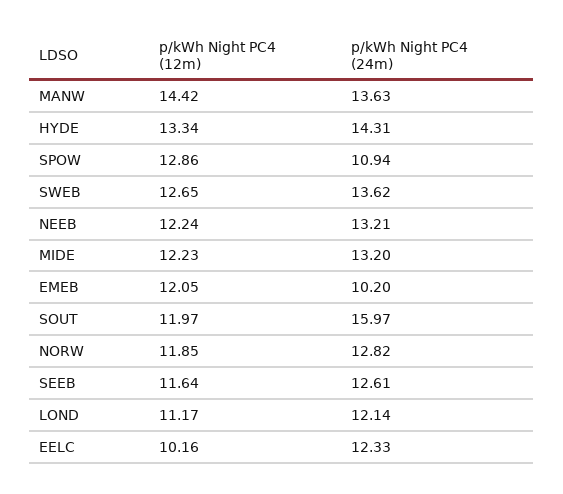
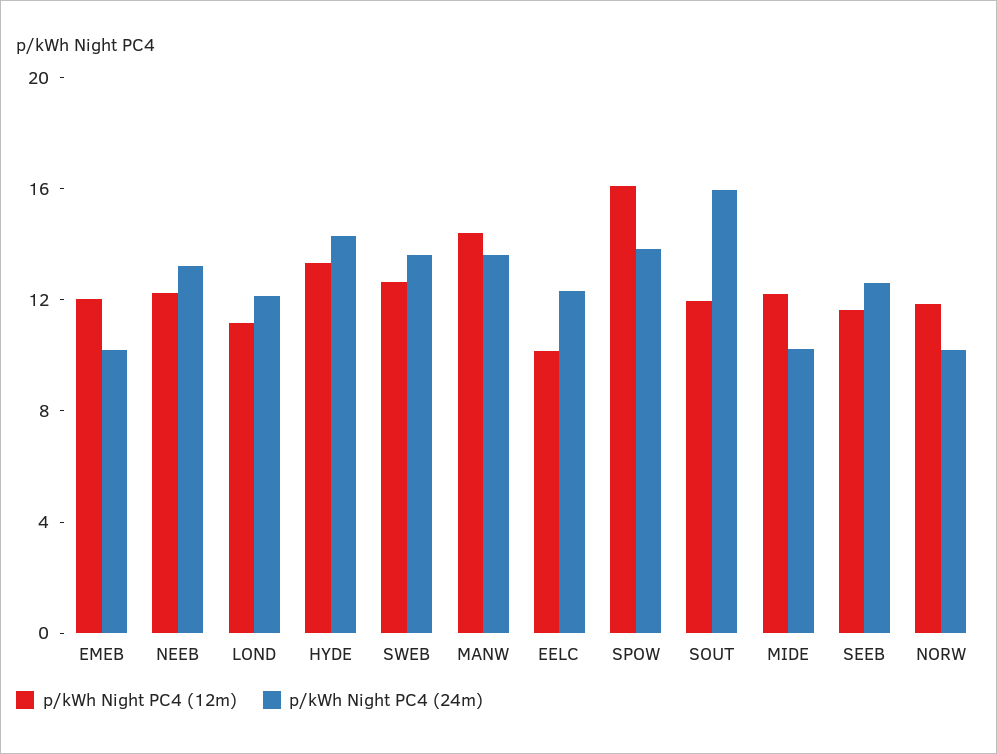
p/kWh Night PC4 (12m), SPOW: 12.86 -> 16
p/kWh Night PC4 (24m), SPOW: 10.94 -> 14
p/kWh Night PC4 (24m), MIDE: 13.2 -> 10
p/kWh Night PC4 (24m), NORW: 12.82 -> 10

